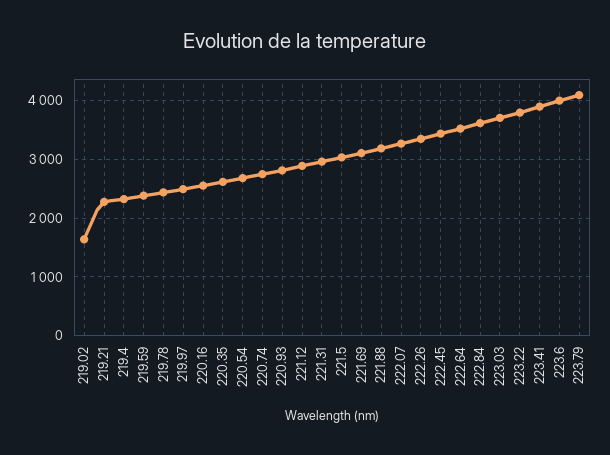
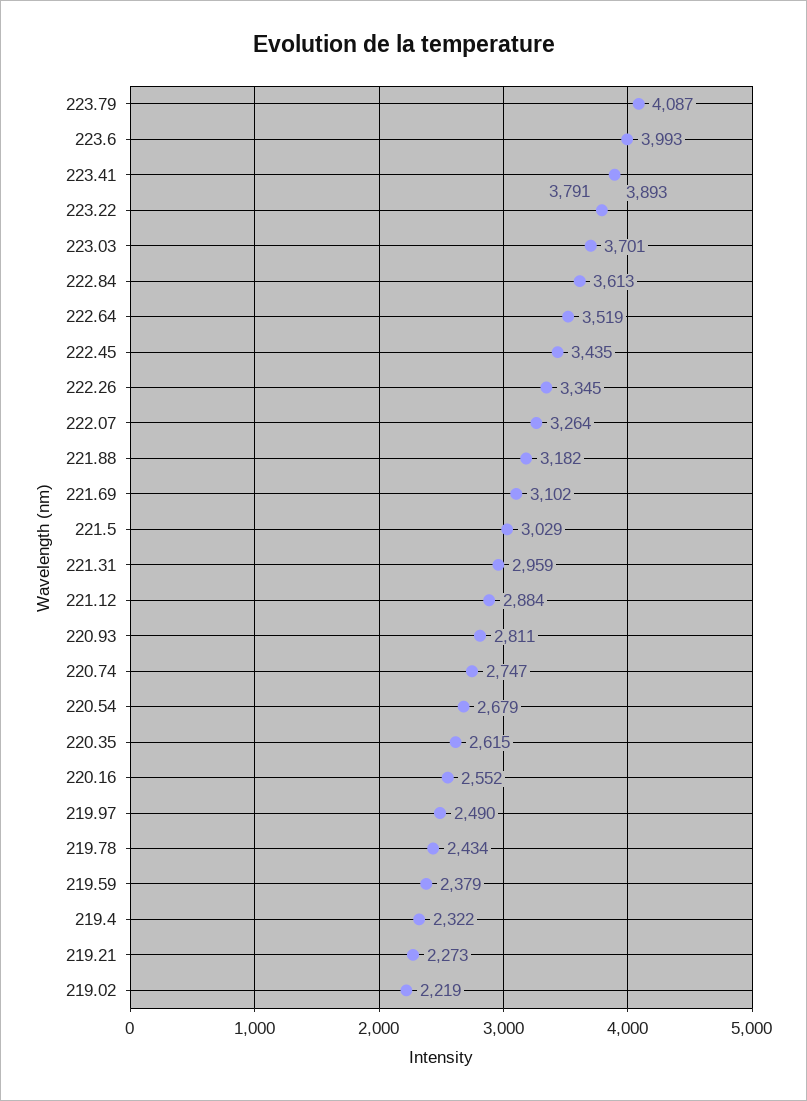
219.02: 1600 -> 2219

